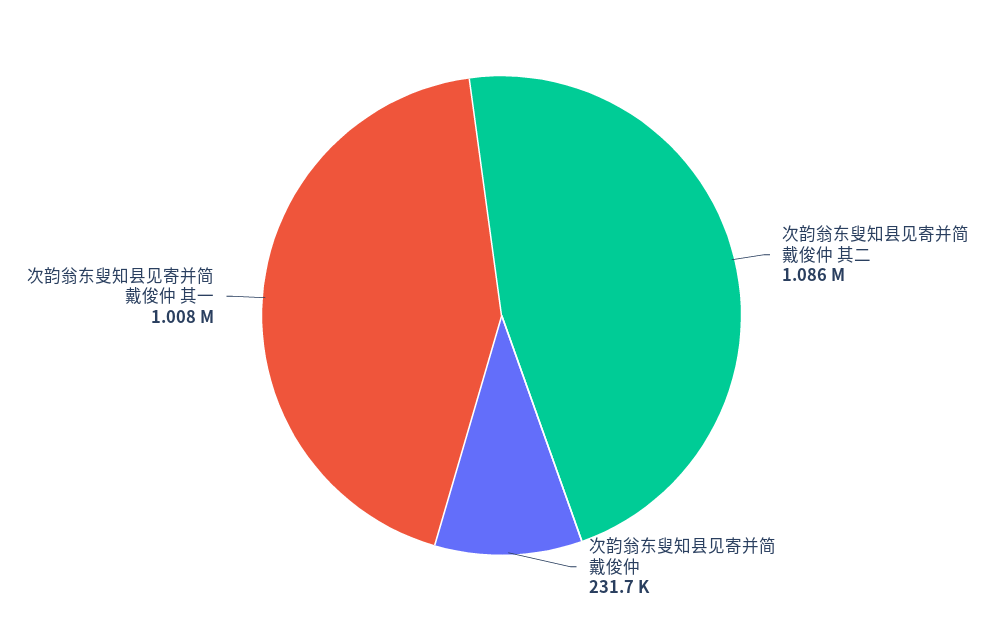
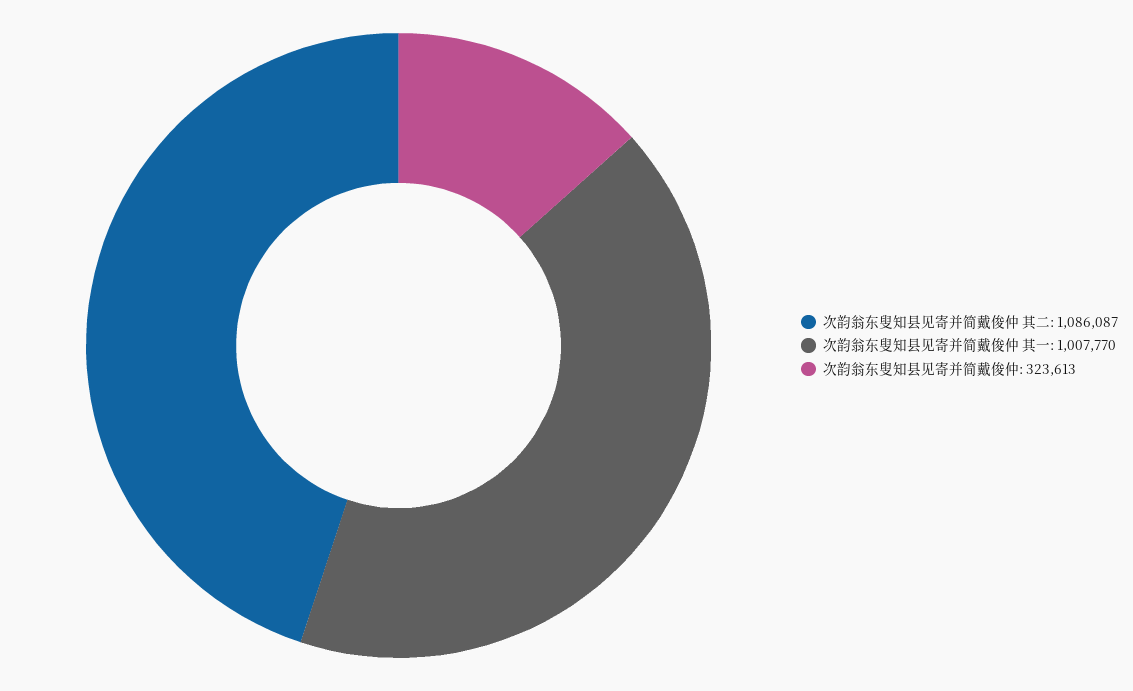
次韵翁东叟知县见寄并简戴俊仲: 231700 -> 323613

